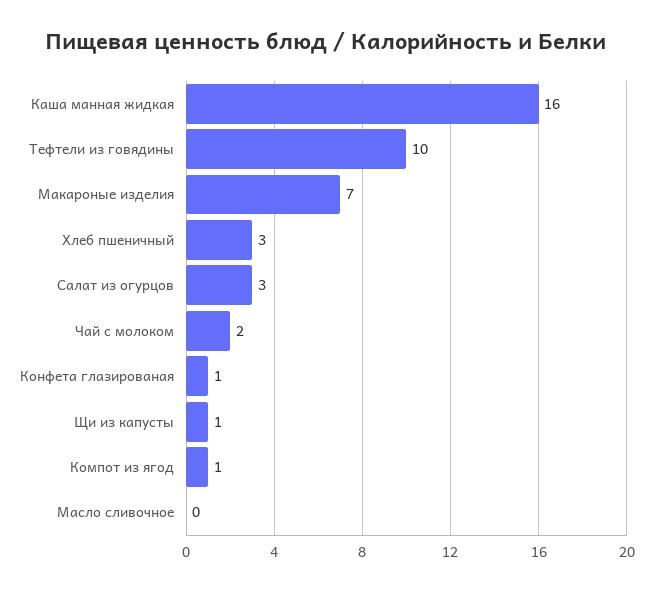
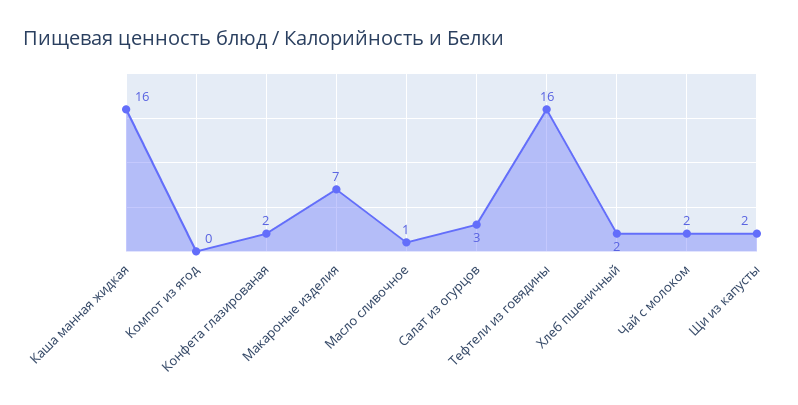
Тефтели из говядины: 10 -> 16
Хлеб пшеничный: 3 -> 2
Конфета глазированая: 1 -> 2
Щи из капусты: 1 -> 2
Компот из ягод: 1 -> 0
Масло сливочное: 0 -> 1

